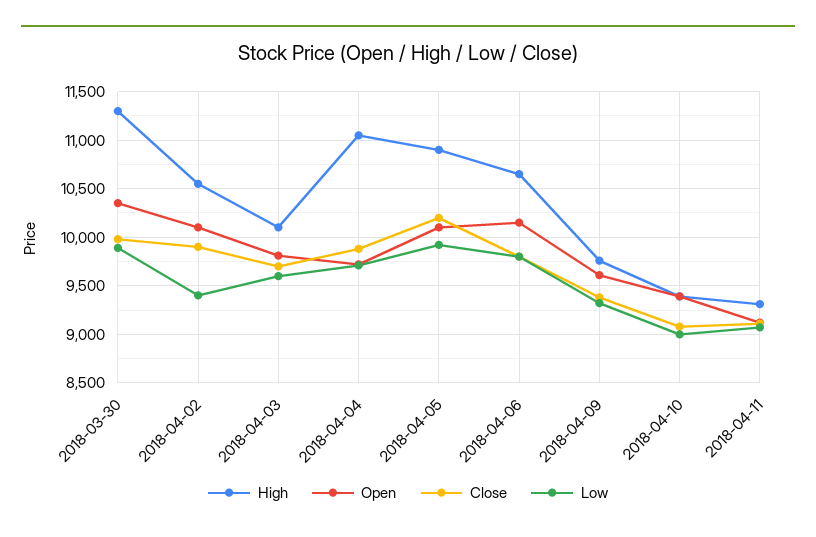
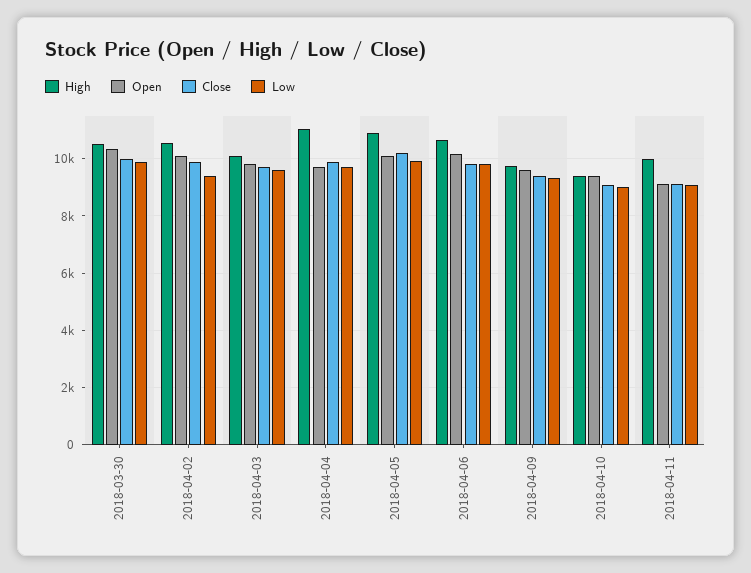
High, 2018-03-30: 11300 -> 10500
High, 2018-04-11: 9300 -> 10000

